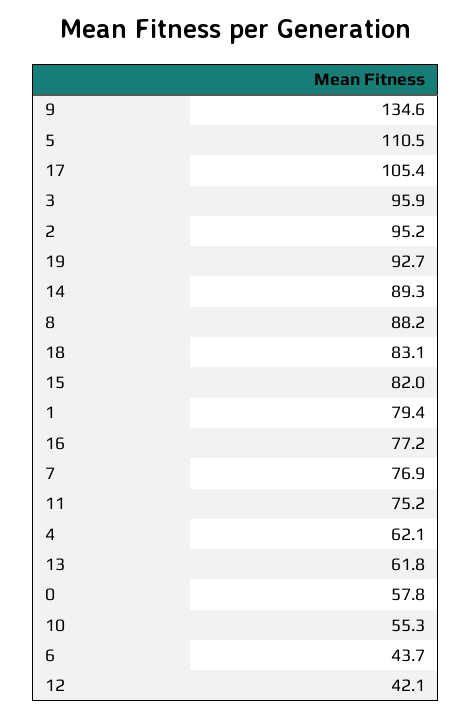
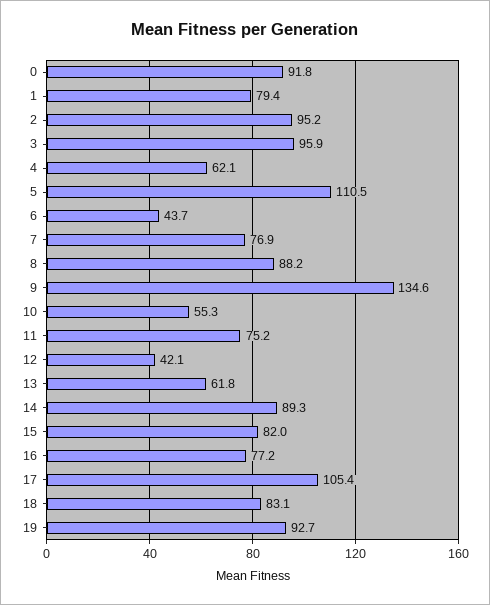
0: 57.8 -> 91.8

